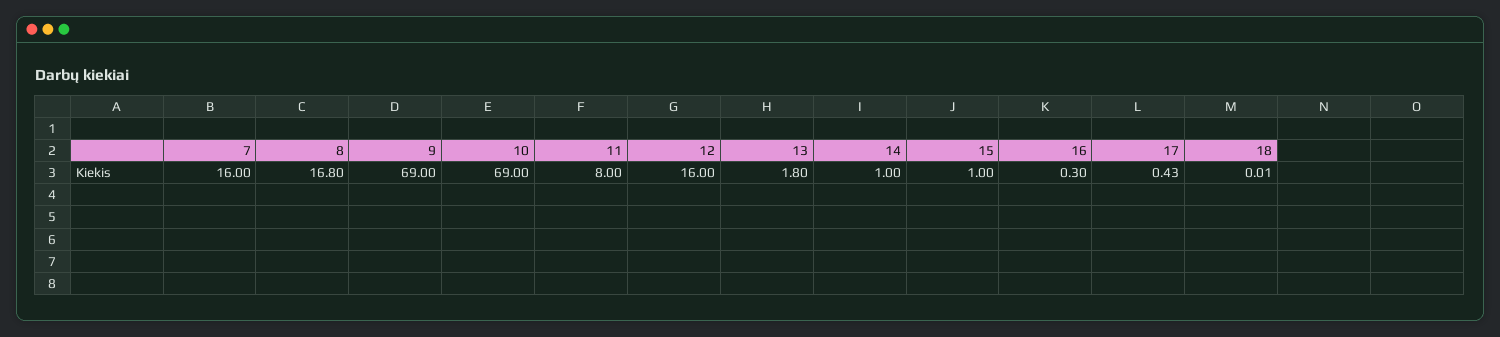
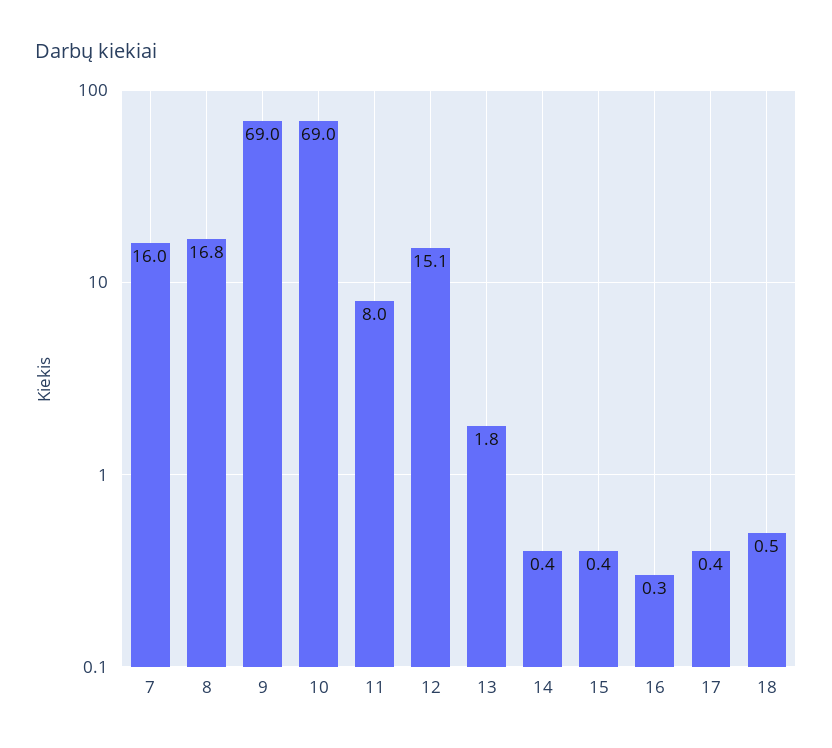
12: 16 -> 15.1
14: 1 -> 0.4
15: 1 -> 0.4
18: 0.01 -> 0.5

